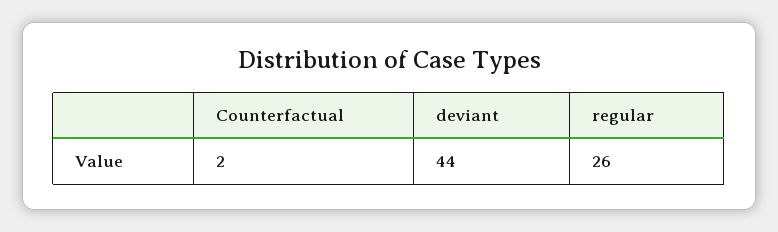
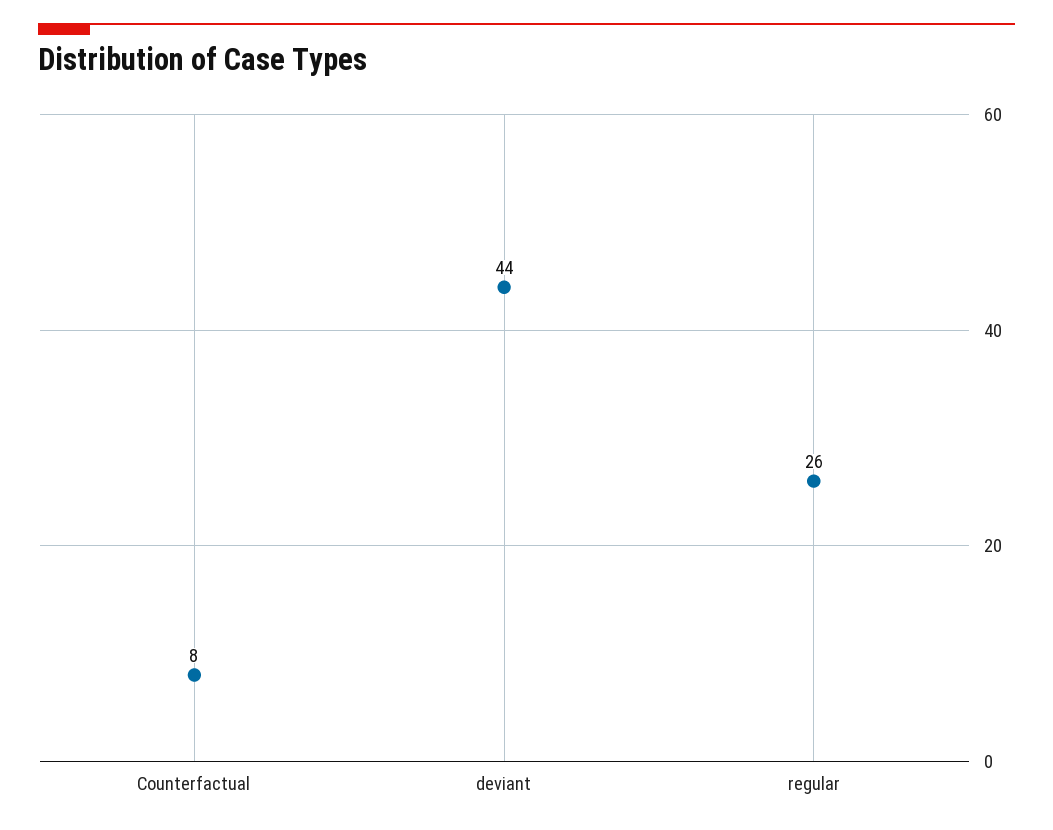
Counterfactual: 2 -> 8

